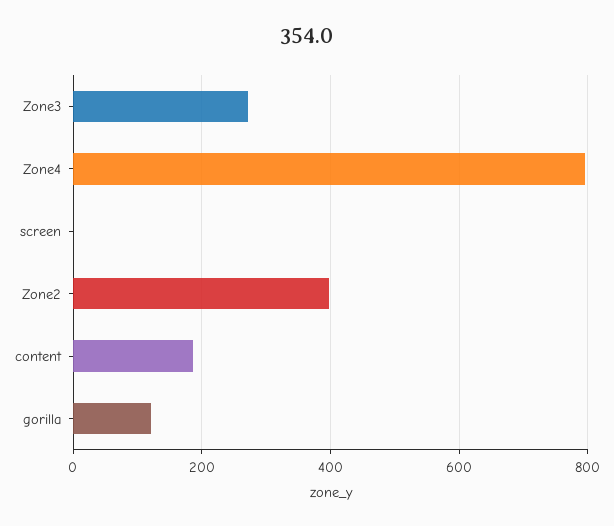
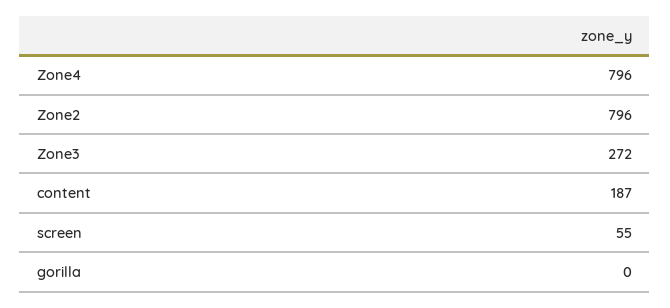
screen: 0 -> 55
Zone2: 400 -> 796
gorilla: 120 -> 0

